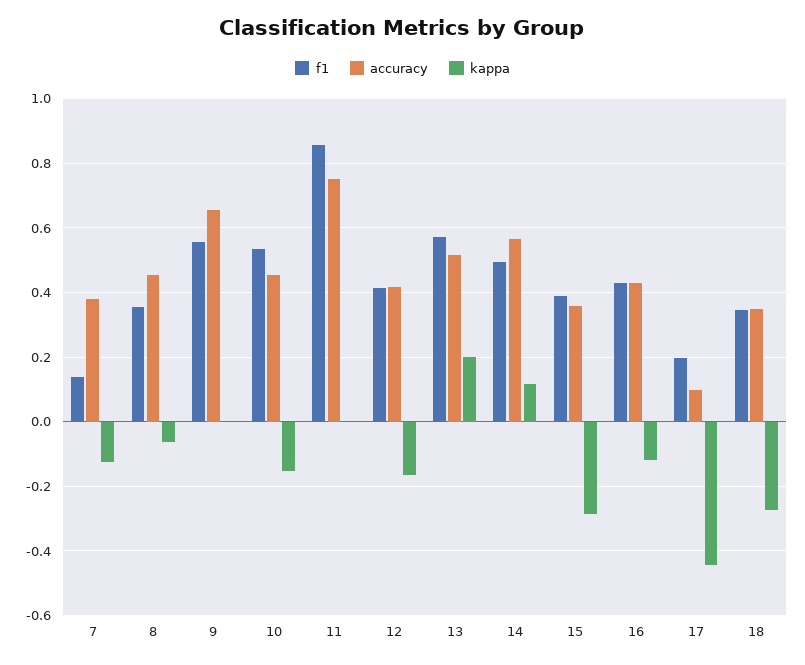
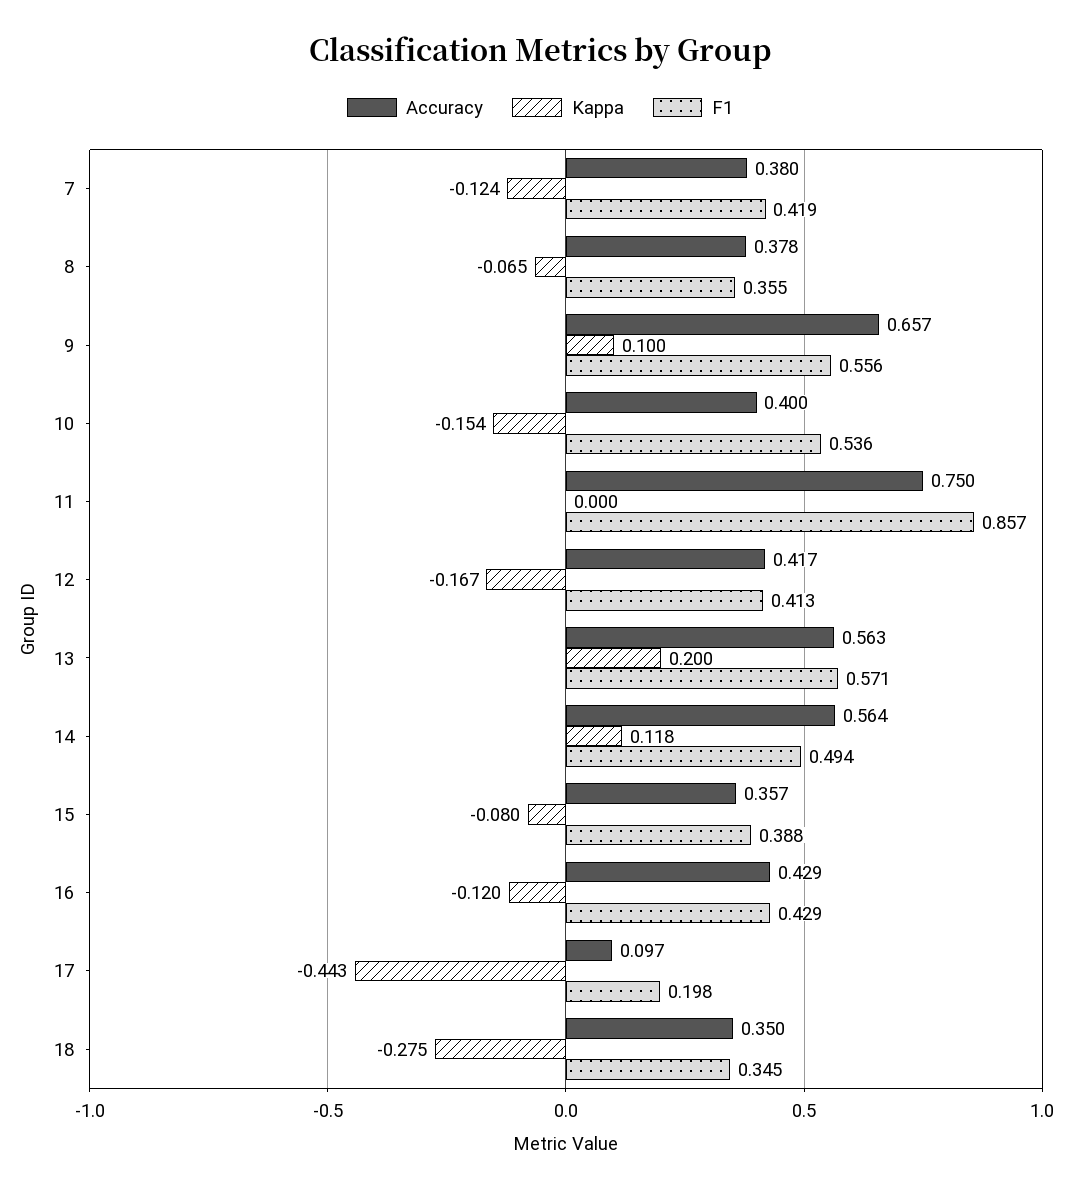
f1, 7: 0.14 -> 0.419
accuracy, 8: 0.46 -> 0.378
kappa, 9: 0 -> 0.1
accuracy, 10: 0.46 -> 0.4
accuracy, 13: 0.52 -> 0.563
kappa, 15: -0.28 -> -0.08

